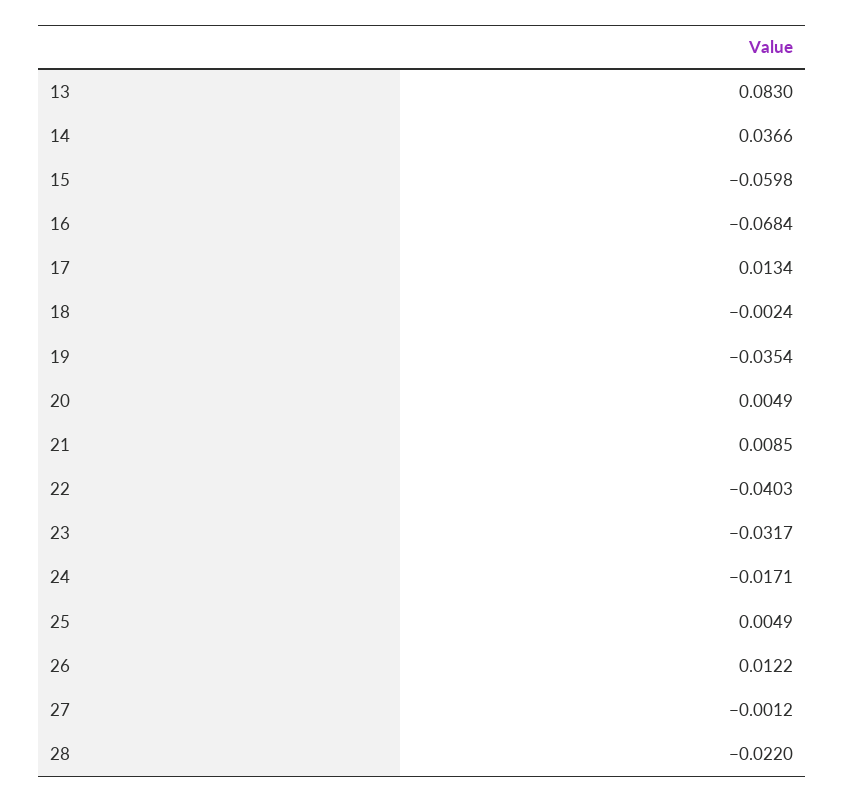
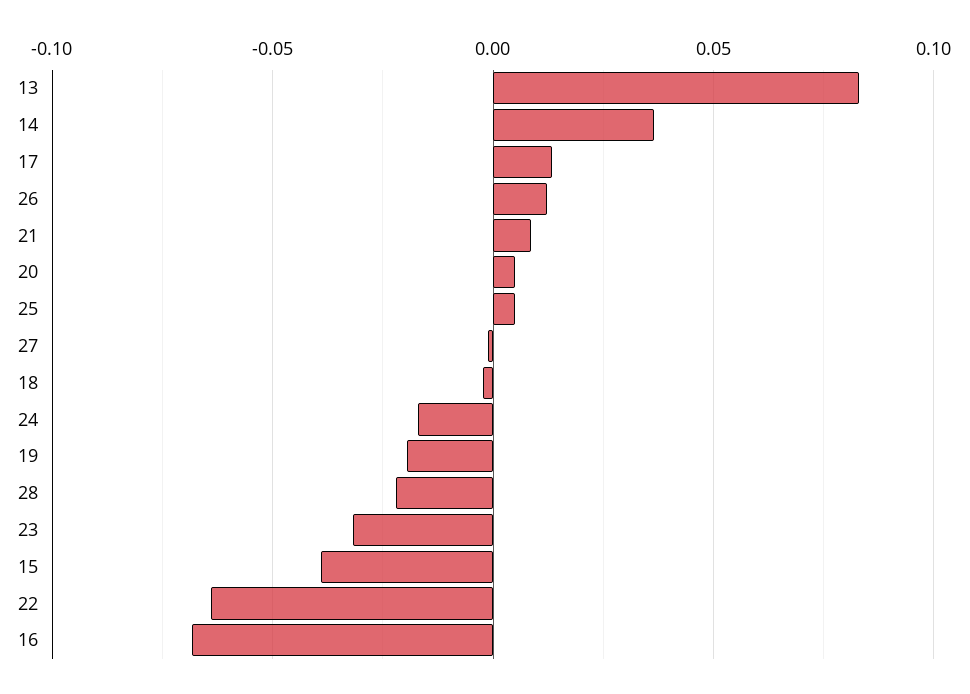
15: -0.0598 -> -0.04
19: -0.0354 -> -0.02
22: -0.0403 -> -0.065

